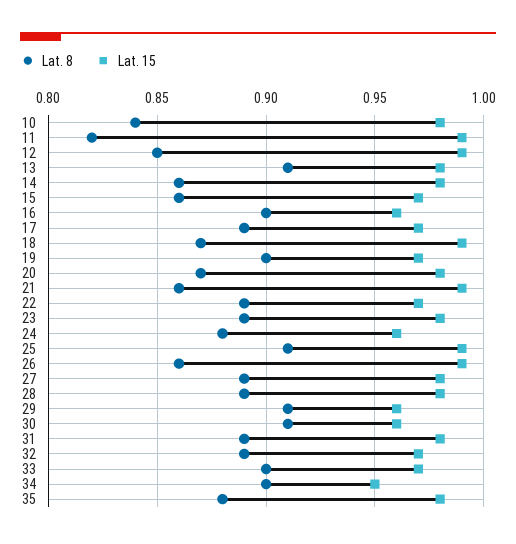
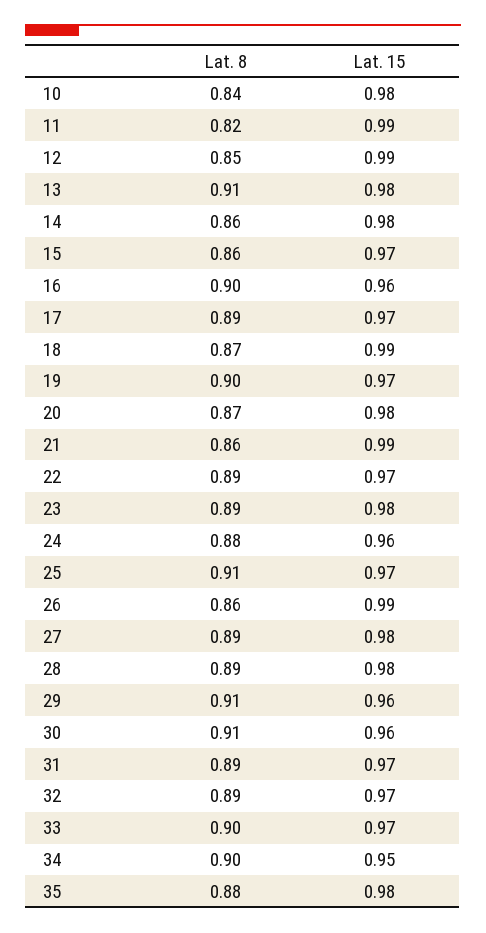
Lat. 15, 25: 0.99 -> 0.97
Lat. 15, 31: 0.98 -> 0.97

